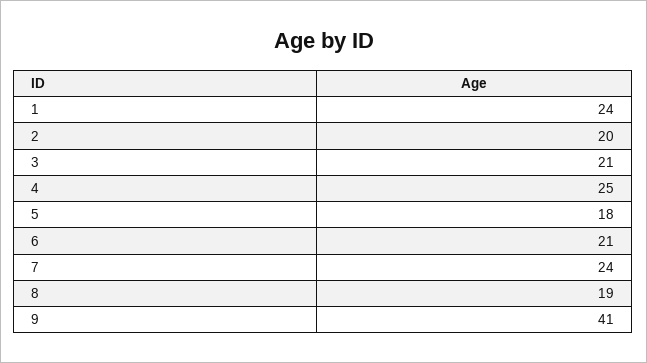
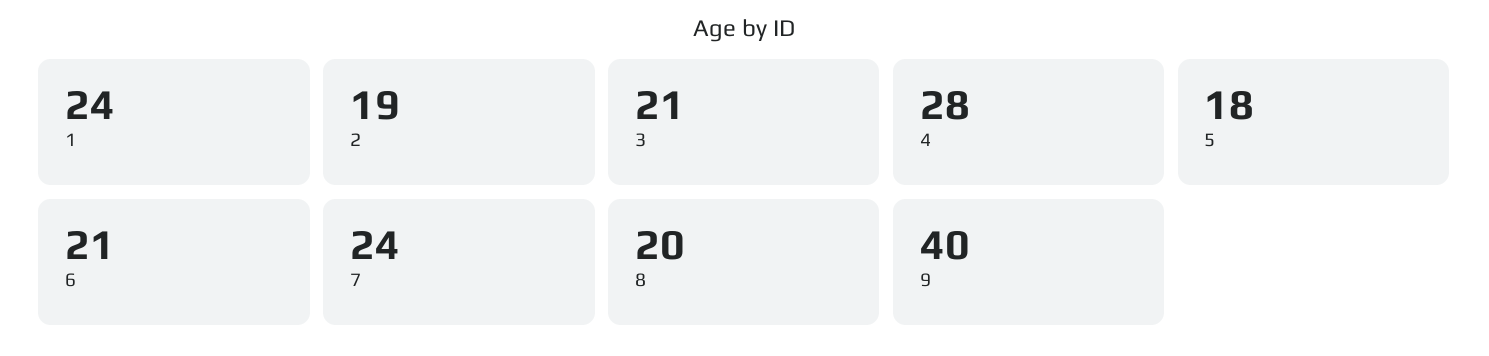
2: 20 -> 19
4: 25 -> 28
8: 19 -> 20
9: 41 -> 40

